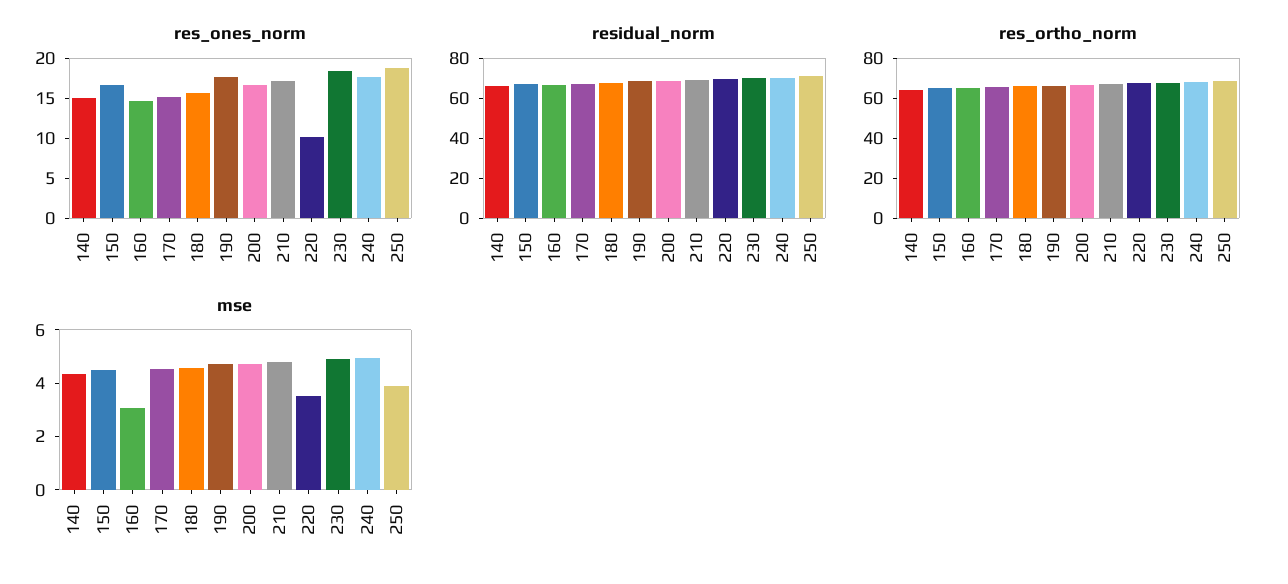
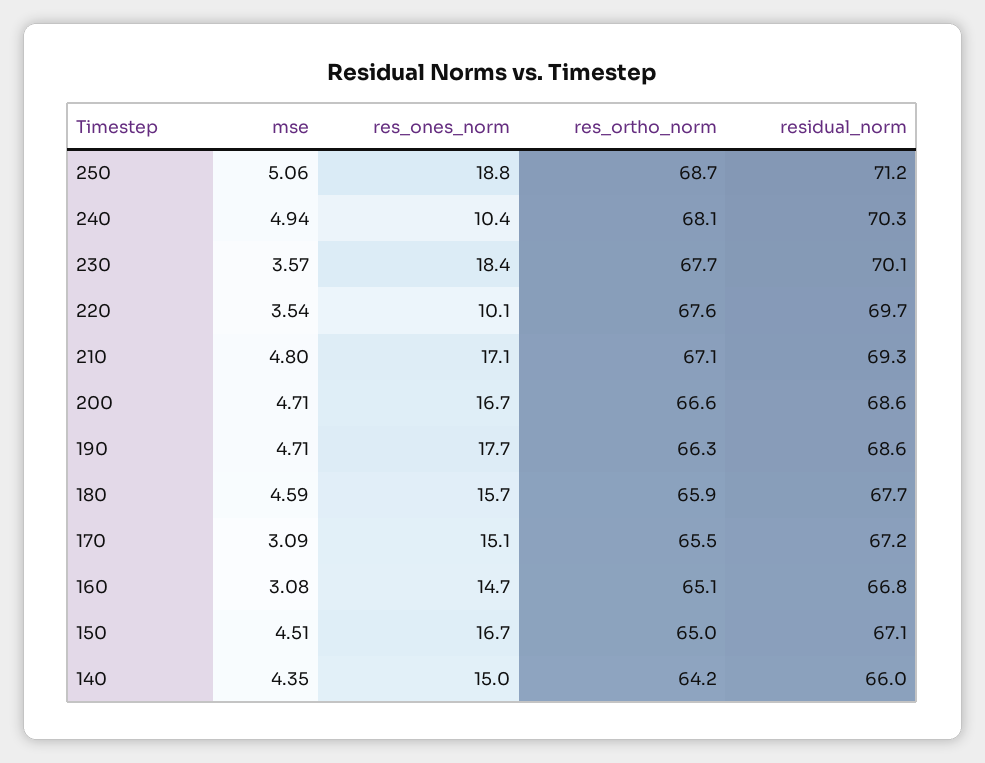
res_ones_norm, 240: 17.5 -> 10.4
mse, 170: 4.5 -> 3.09
mse, 230: 5 -> 3.57
mse, 250: 4 -> 5.06

